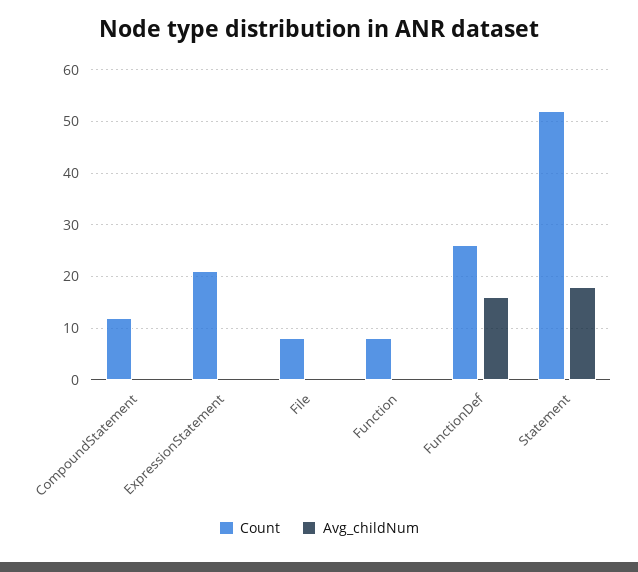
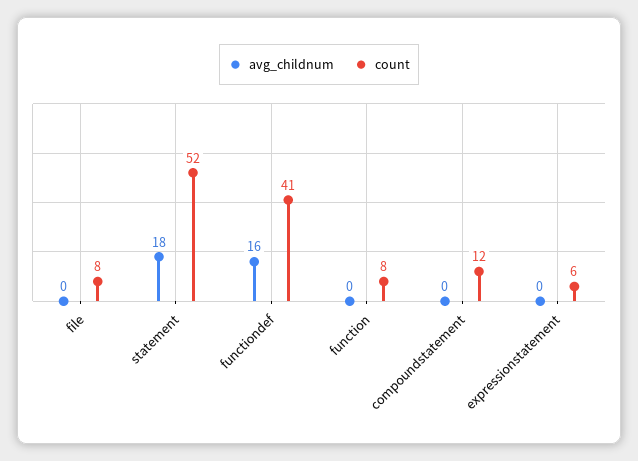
Count, ExpressionStatement: 20 -> 6
Count, FunctionDef: 25 -> 41

